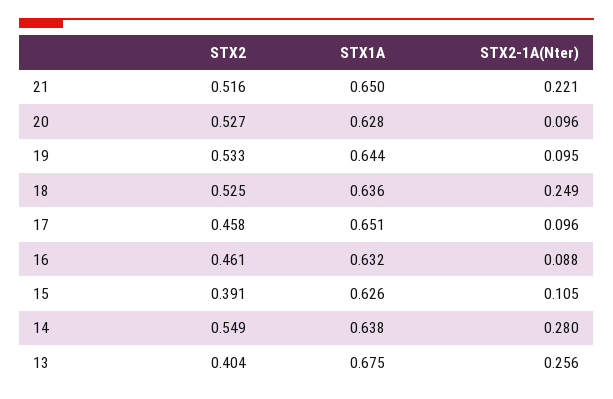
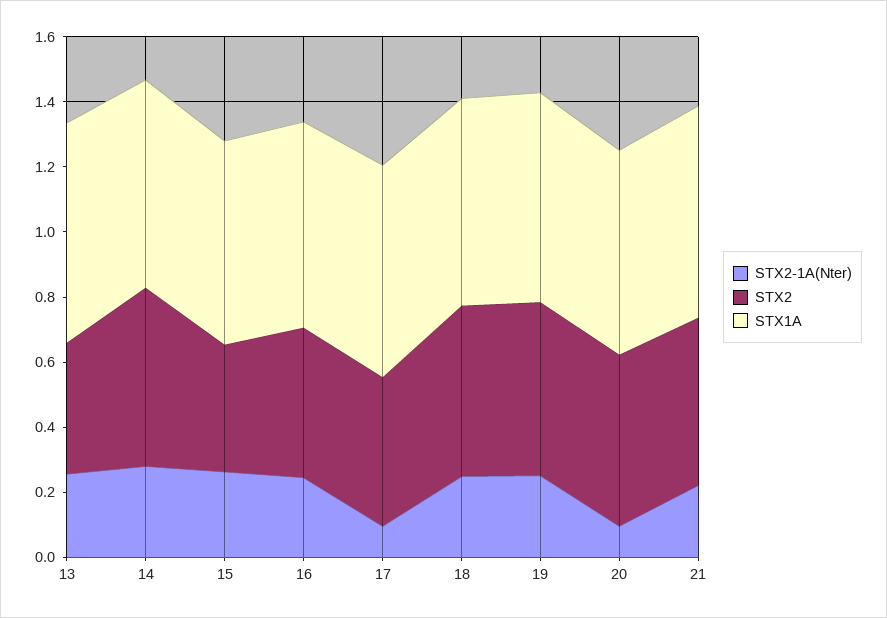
STX2-1A(Nter), 19: 0.095 -> 0.25
STX2-1A(Nter), 16: 0.088 -> 0.25
STX2-1A(Nter), 15: 0.105 -> 0.25

